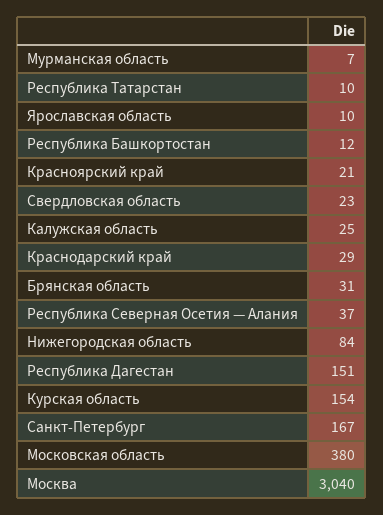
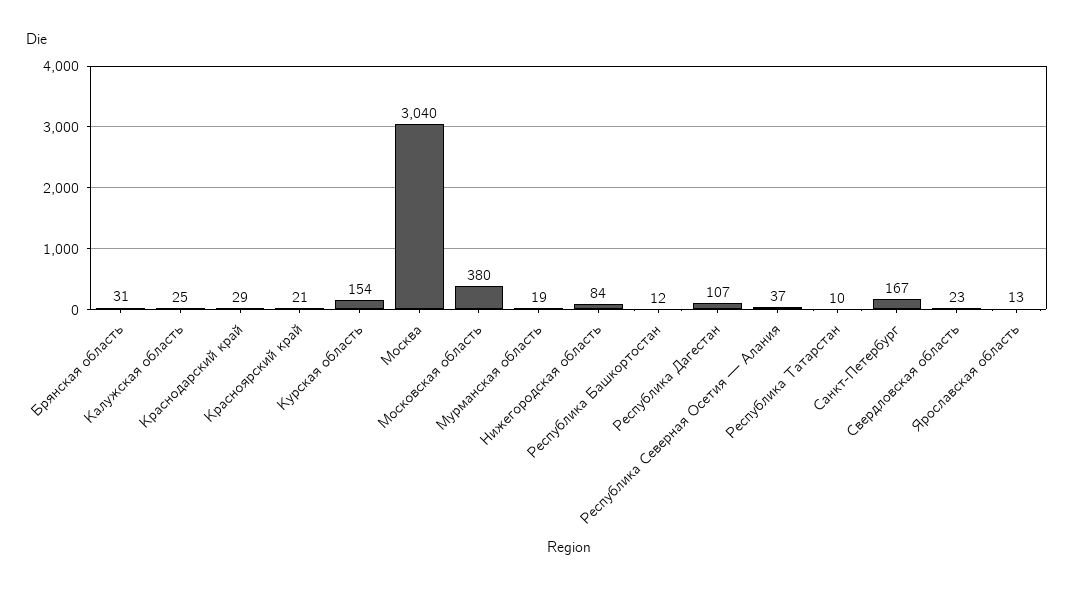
Мурманская область: 7 -> 19
Ярославская область: 10 -> 13
Республика Дагестан: 151 -> 107

